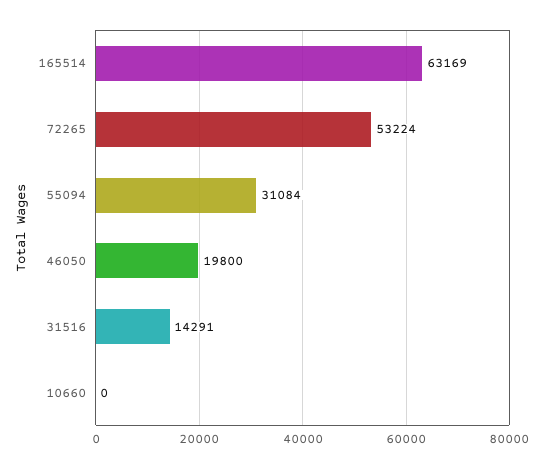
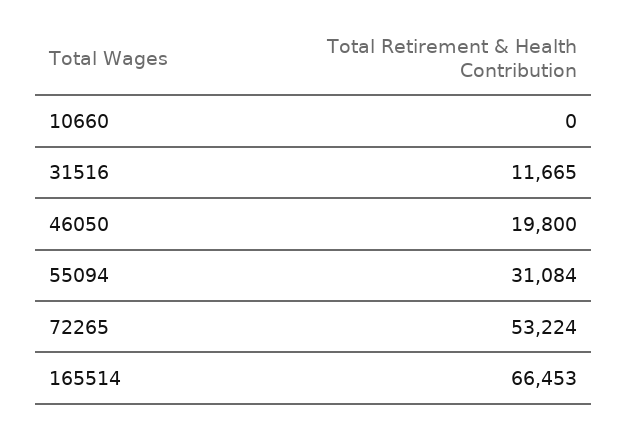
165514: 63169 -> 66453
31516: 14291 -> 11665

